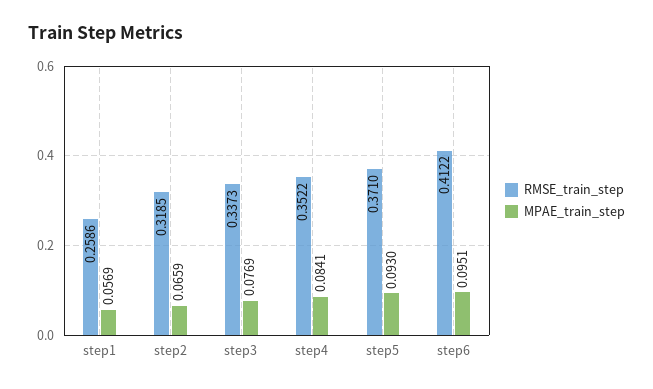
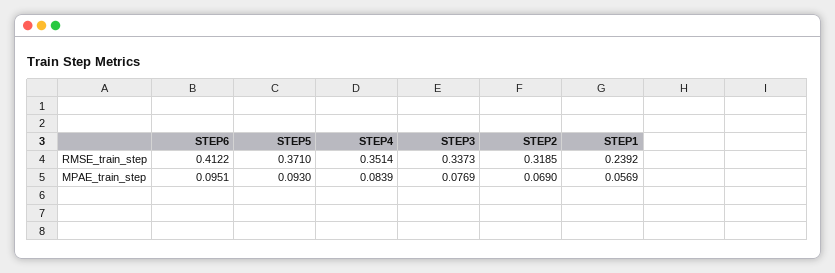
RMSE_train_step, step1: 0.2586 -> 0.2392
MPAE_train_step, step2: 0.0659 -> 0.069
RMSE_train_step, step4: 0.3522 -> 0.3514
MPAE_train_step, step4: 0.0841 -> 0.0839

